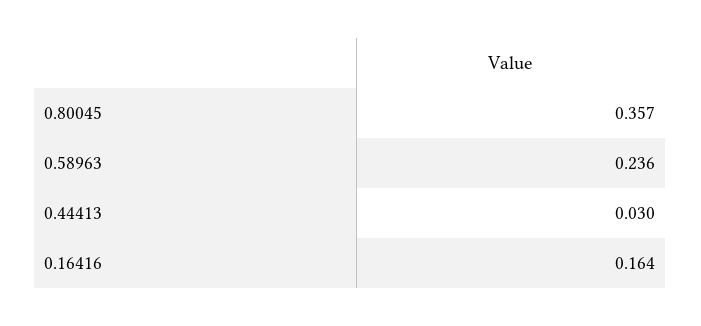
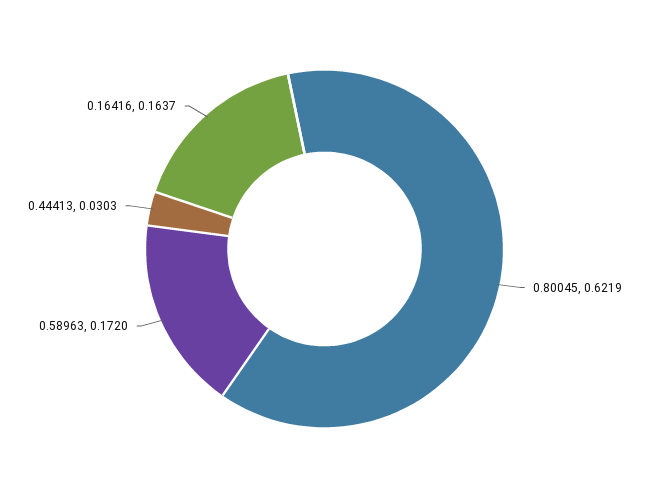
0.80045: 0.357 -> 0.6219
0.58963: 0.236 -> 0.172

